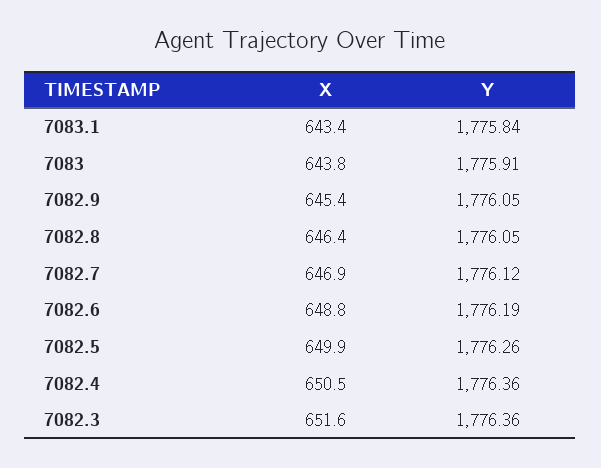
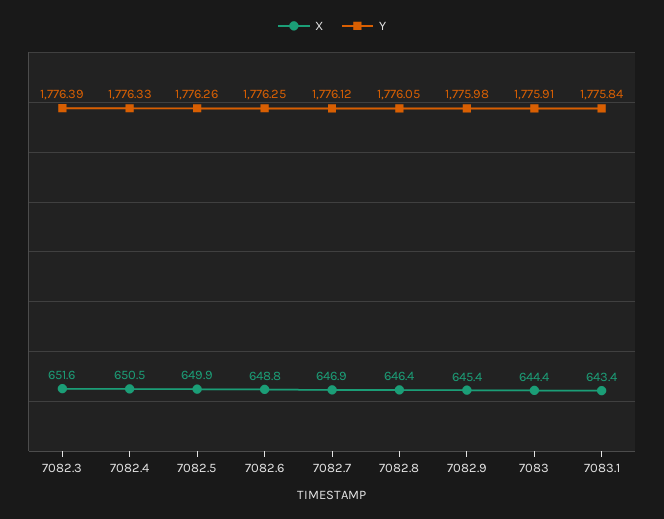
X, 7083: 643.8 -> 644.4
Y, 7082.9: 1776.05 -> 1775.98
Y, 7082.6: 1776.19 -> 1776.25
Y, 7082.4: 1776.36 -> 1776.33
Y, 7082.3: 1776.36 -> 1776.39

